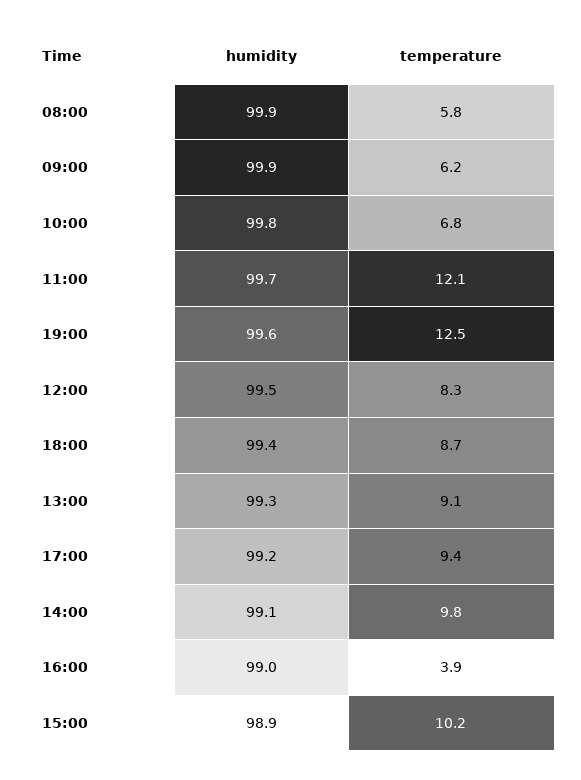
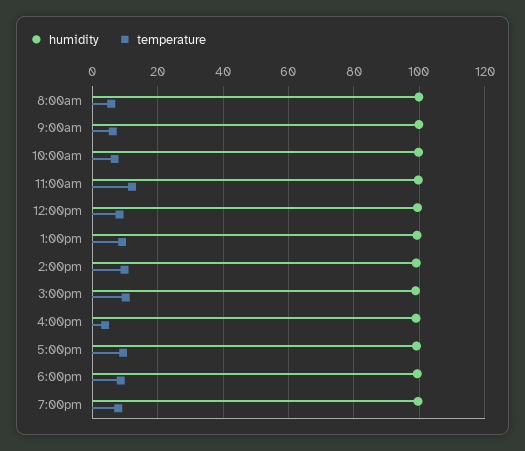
temperature, 19:00: 12.5 -> 8

